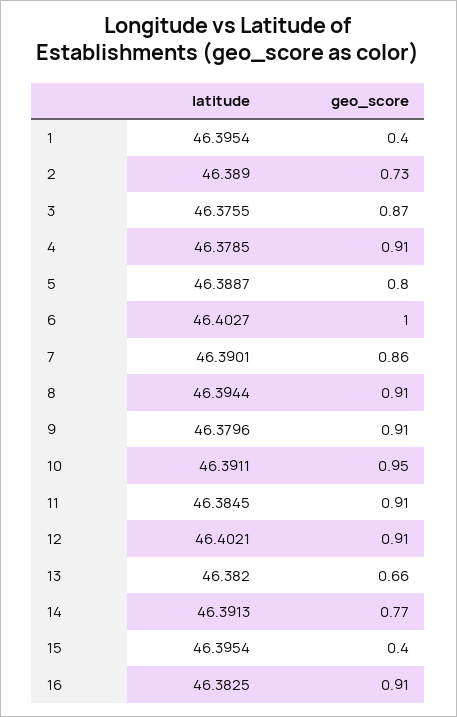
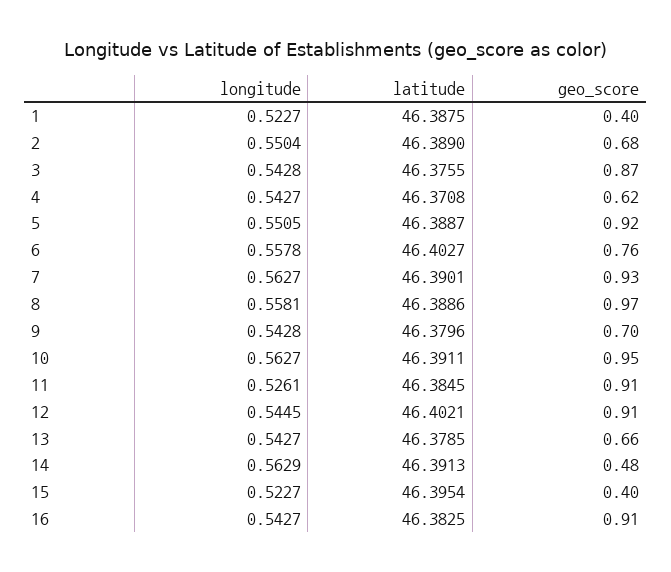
latitude, 1: 46.3954 -> 46.3875
geo_score, 2: 0.73 -> 0.68
latitude, 4: 46.3785 -> 46.3708
geo_score, 4: 0.91 -> 0.62
geo_score, 5: 0.8 -> 0.92
geo_score, 6: 1 -> 0.76
geo_score, 7: 0.86 -> 0.93
latitude, 8: 46.3944 -> 46.3886
geo_score, 8: 0.91 -> 0.97
geo_score, 9: 0.91 -> 0.7
latitude, 13: 46.382 -> 46.3785
geo_score, 14: 0.77 -> 0.48
longitude, 1: none -> 0.5227
longitude, 2: none -> 0.5504
longitude, 3: none -> 0.5428
longitude, 4: none -> 0.5427
longitude, 5: none -> 0.5505
longitude, 6: none -> 0.5578
longitude, 7: none -> 0.5627
longitude, 8: none -> 0.5581
longitude, 9: none -> 0.5428
longitude, 10: none -> 0.5627
longitude, 11: none -> 0.5261
longitude, 12: none -> 0.5445
longitude, 13: none -> 0.5427
longitude, 14: none -> 0.5629
longitude, 15: none -> 0.5227
longitude, 16: none -> 0.5427

